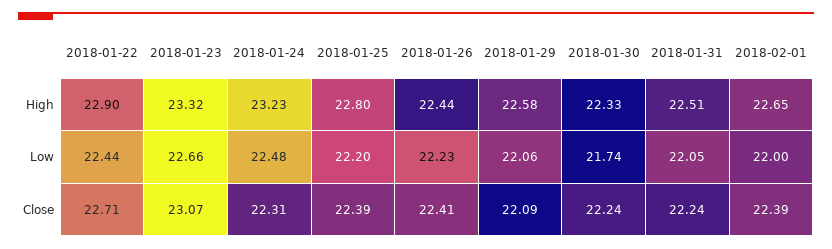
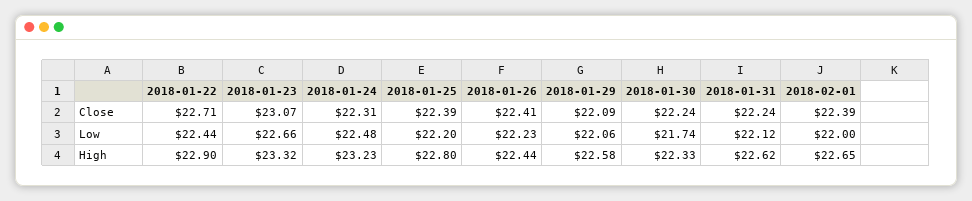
2018-01-31, High: 22.51 -> 22.62
2018-01-31, Low: 22.05 -> 22.12

